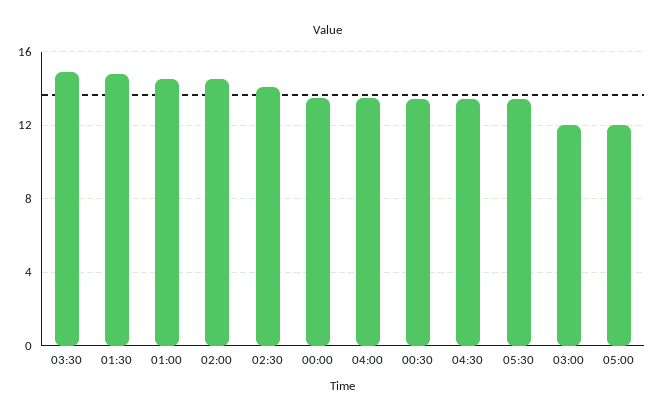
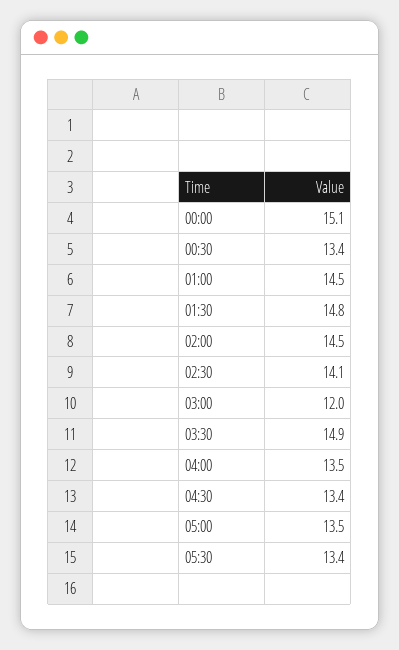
00:00: 13.5 -> 15.1
05:00: 12 -> 13.5

